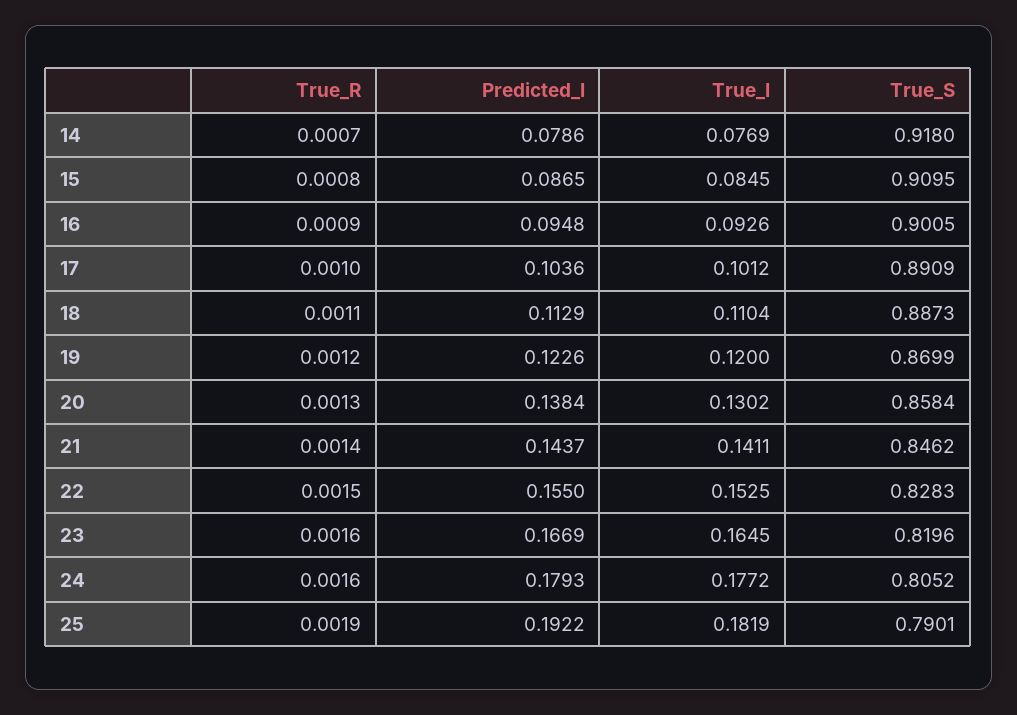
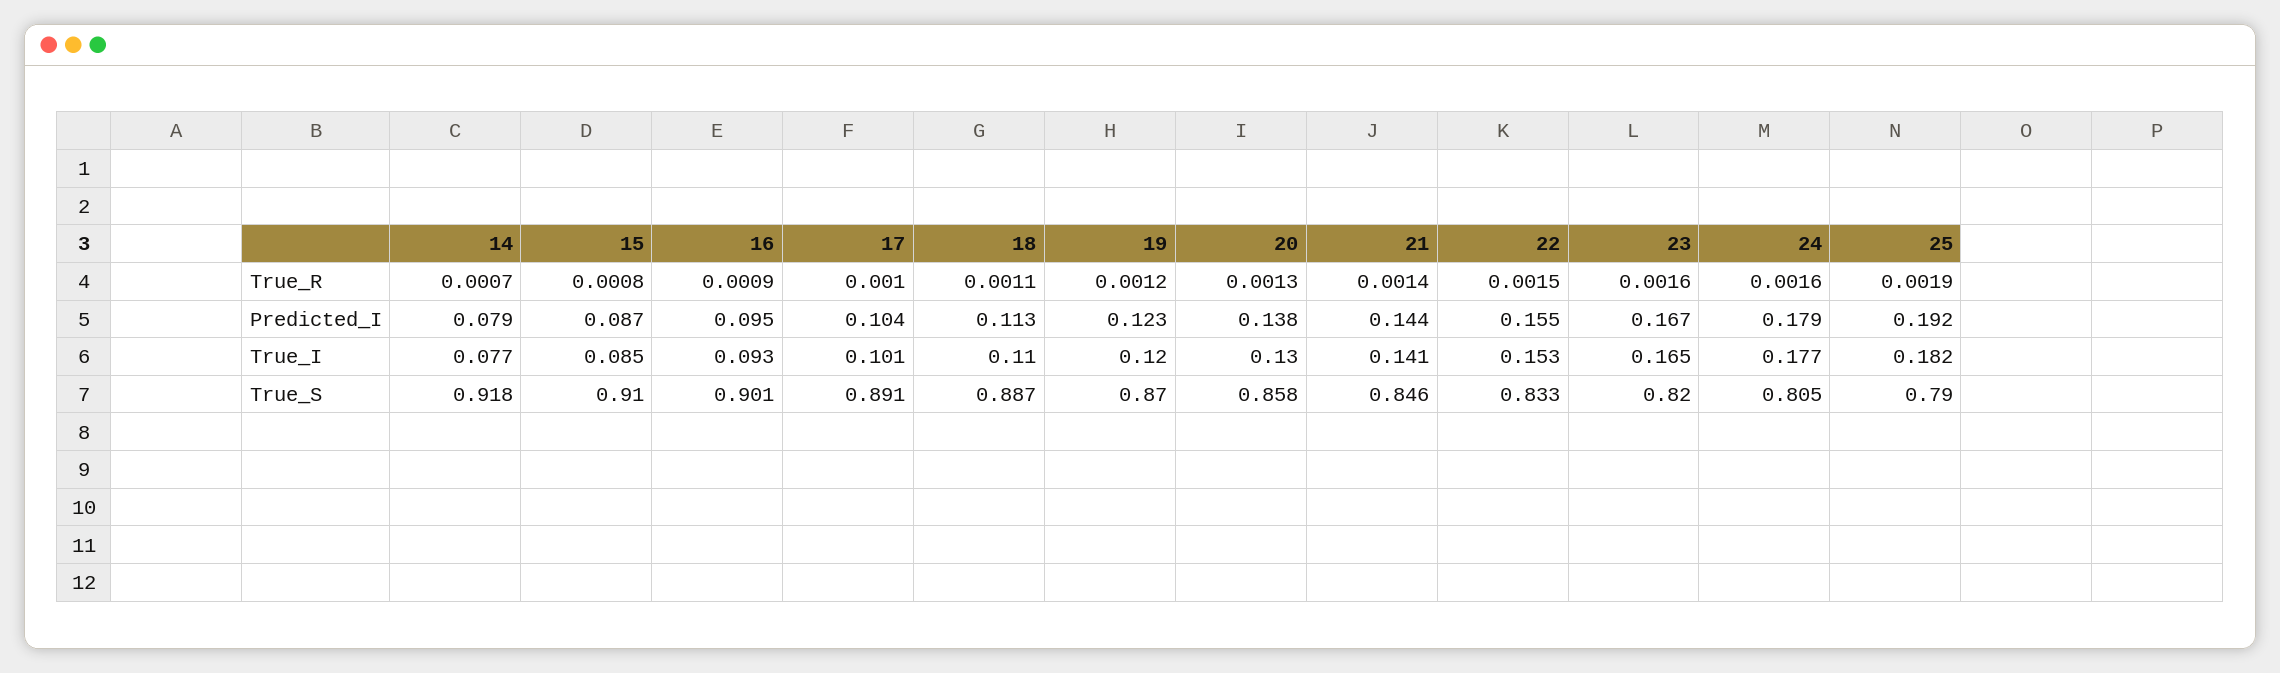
True_S, 22: 0.8283 -> 0.833

